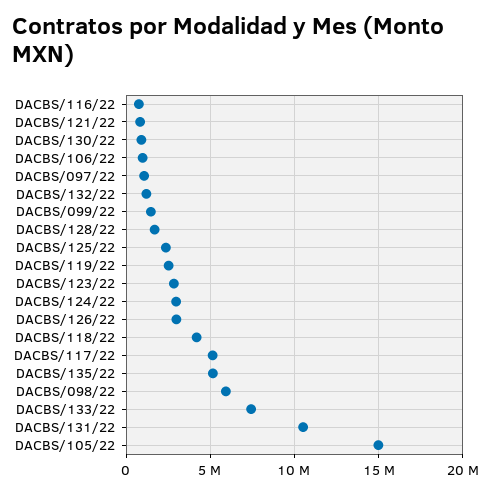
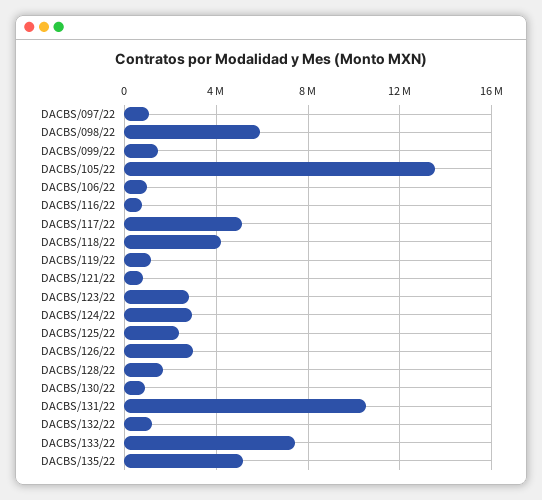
DACBS/119/22: 2500000 -> 1000000
DACBS/105/22: 15000000 -> 13500000

